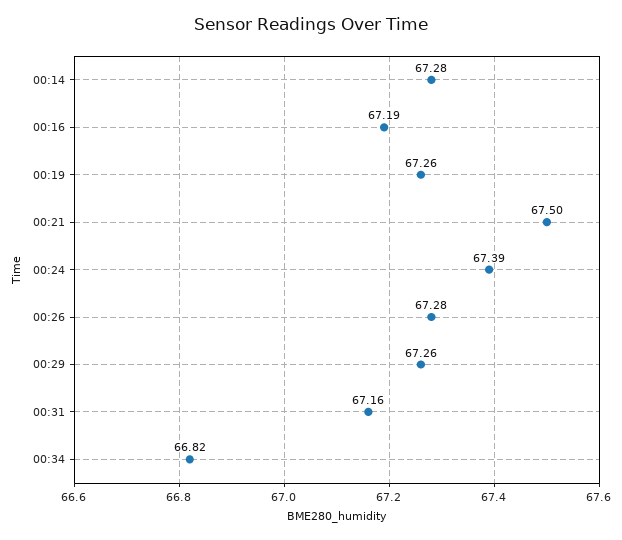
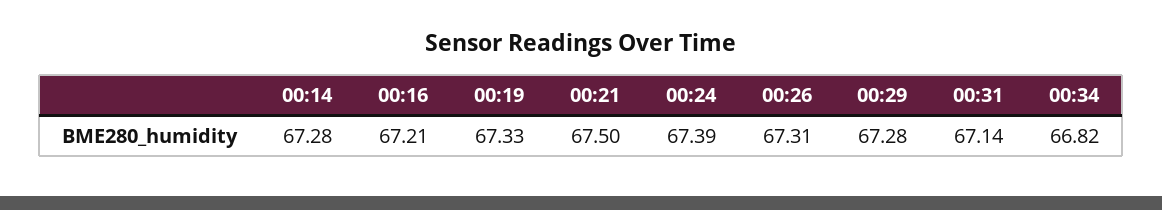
00:16: 67.19 -> 67.21
00:19: 67.26 -> 67.33
00:26: 67.28 -> 67.31
00:29: 67.26 -> 67.28
00:31: 67.16 -> 67.14

